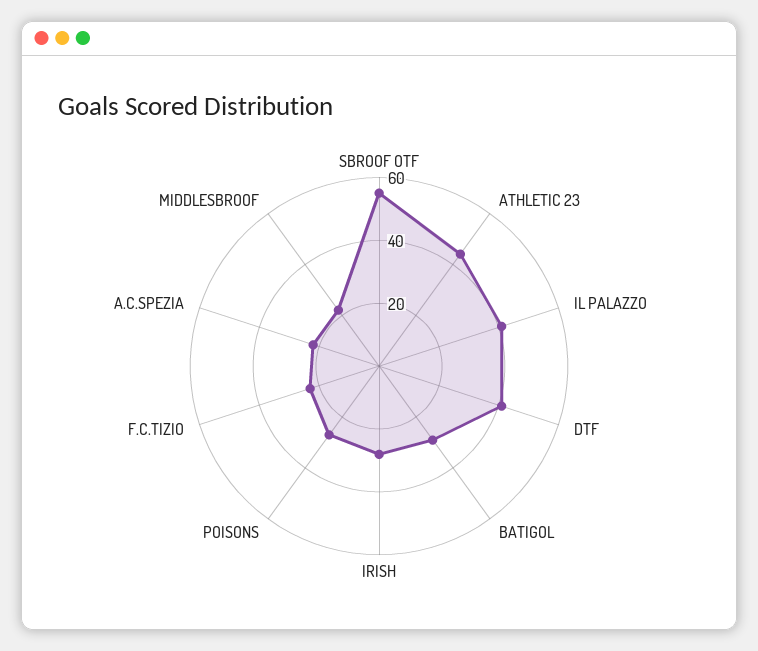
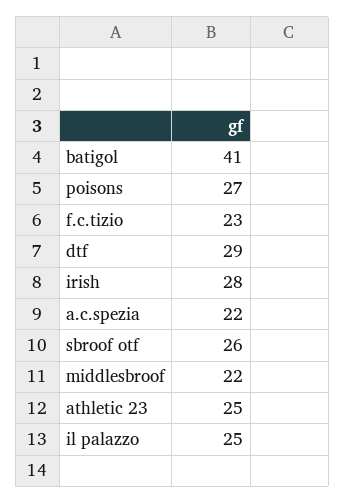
SBROOF OTF: 55 -> 26
ATHLETIC 23: 45 -> 25
IL PALAZZO: 40 -> 25
DTF: 40 -> 29
BATIGOL: 30 -> 41

